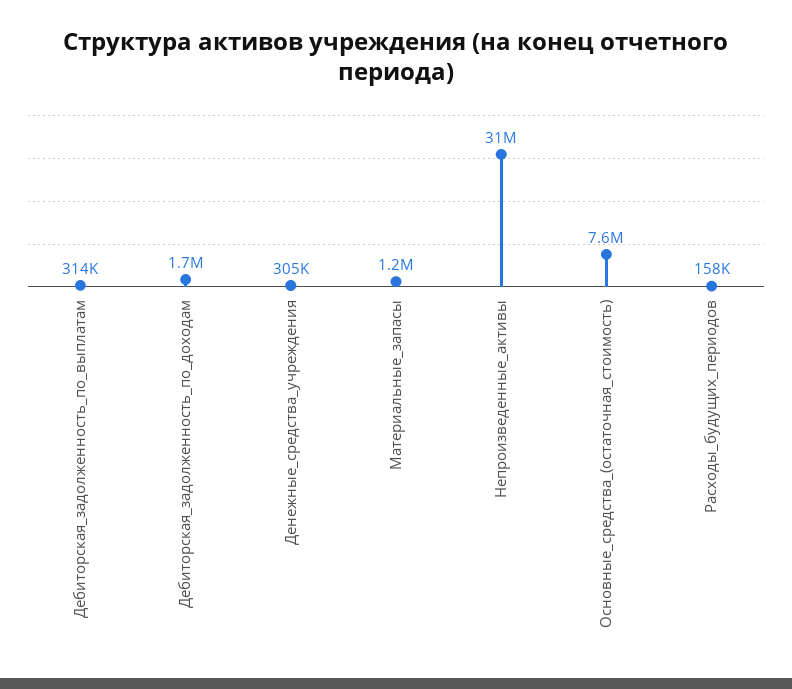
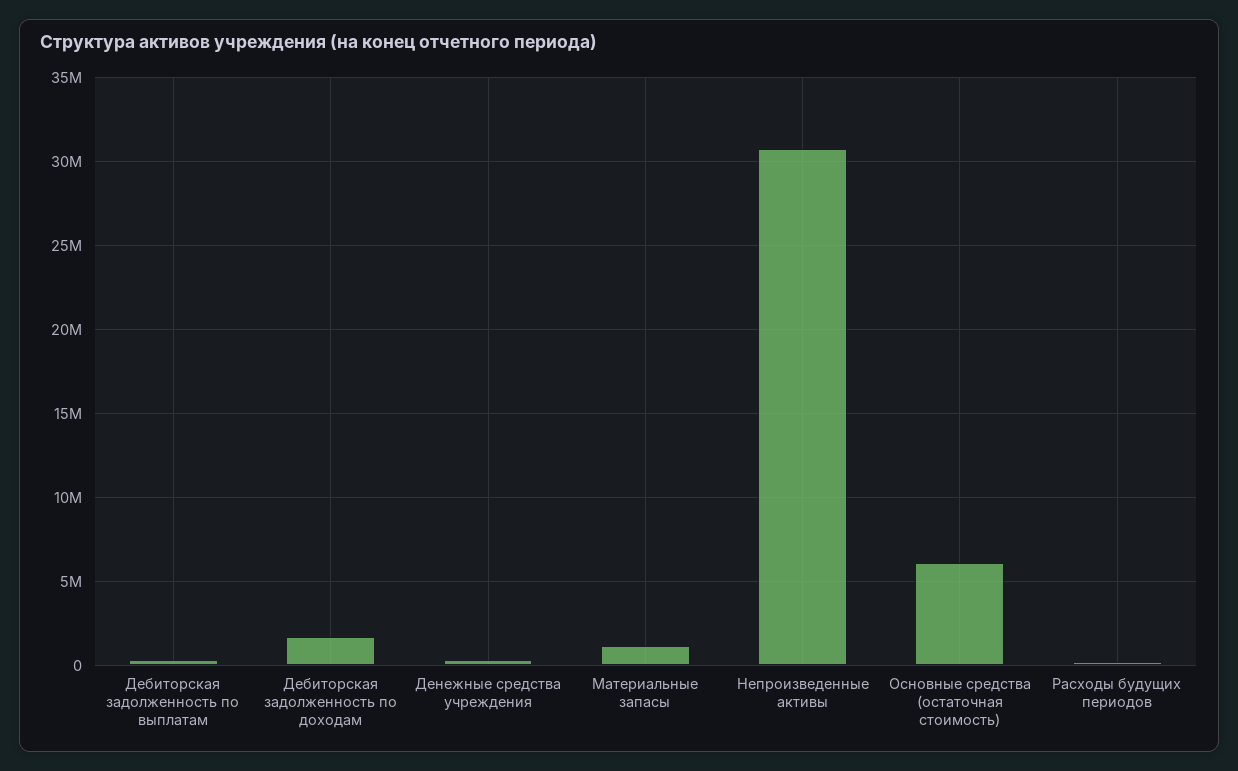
Основные_средства_(остаточная_стоимость): 7600000 -> 6000000

